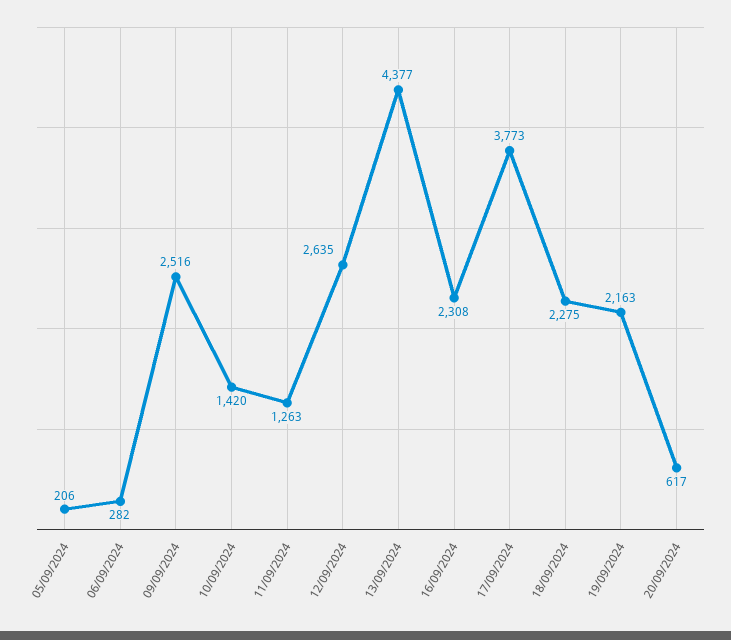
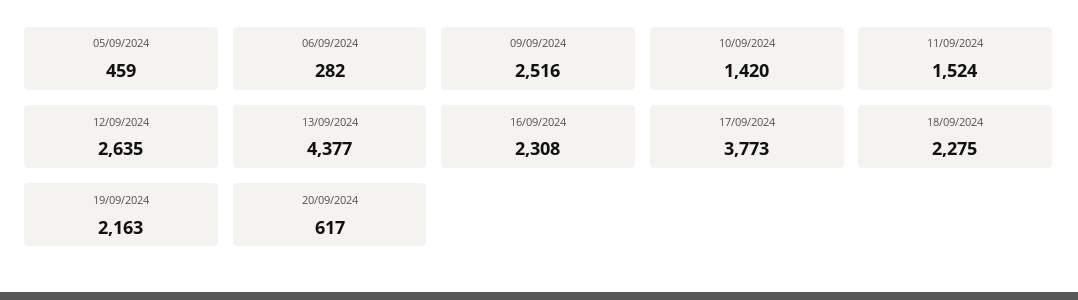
05/09/2024: 206 -> 459
11/09/2024: 1263 -> 1524

